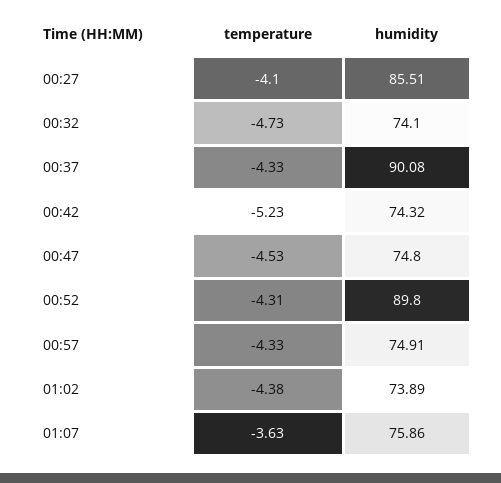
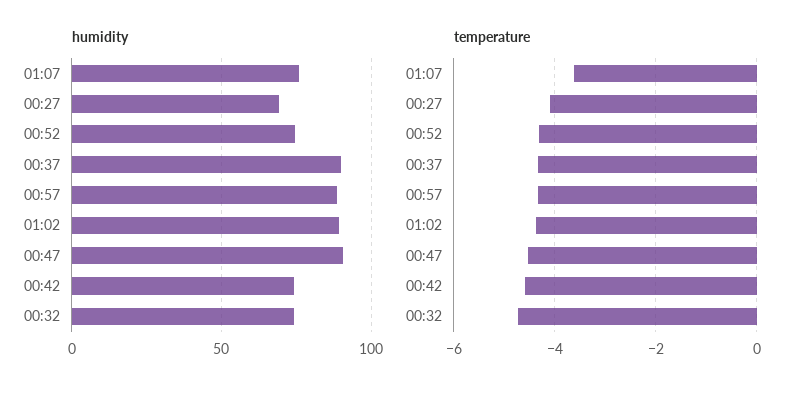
humidity, 00:27: 85.51 -> 70
temperature, 00:42: -5.23 -> -4.6
humidity, 00:47: 74.8 -> 90
humidity, 00:52: 89.8 -> 75
humidity, 00:57: 74.91 -> 90
humidity, 01:02: 73.89 -> 90

